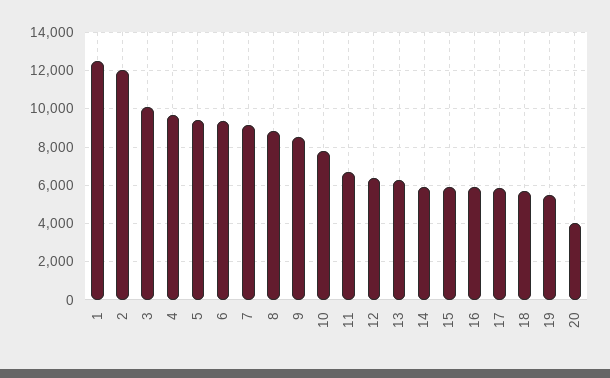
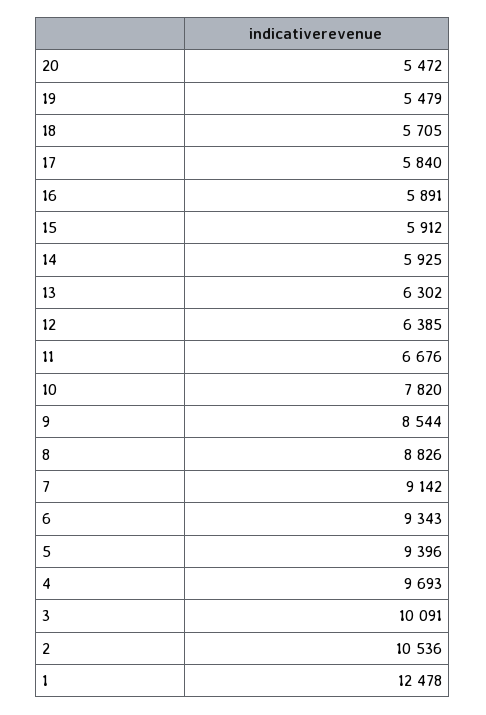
2: 12000 -> 10536
20: 4000 -> 5472

